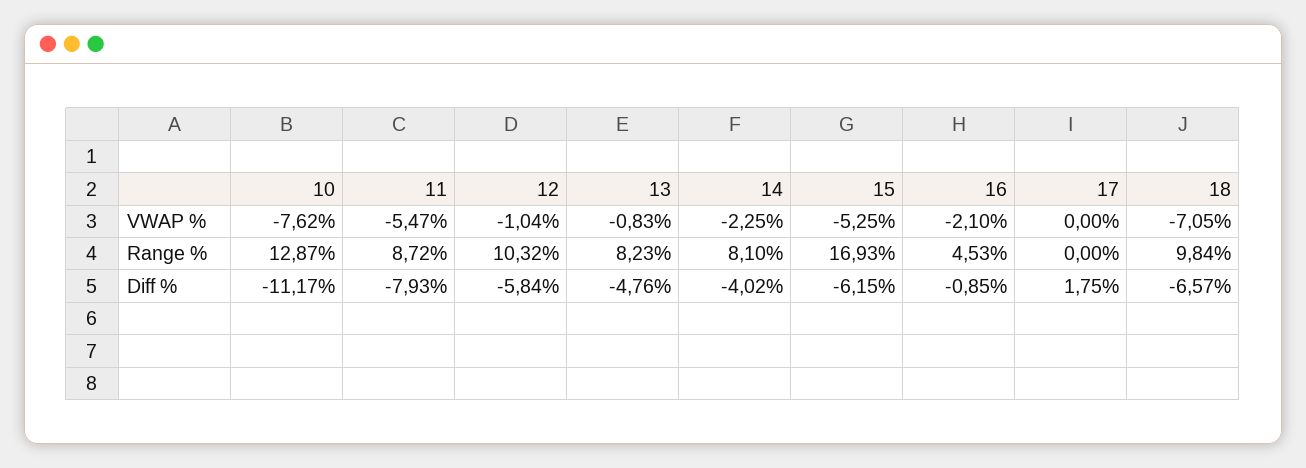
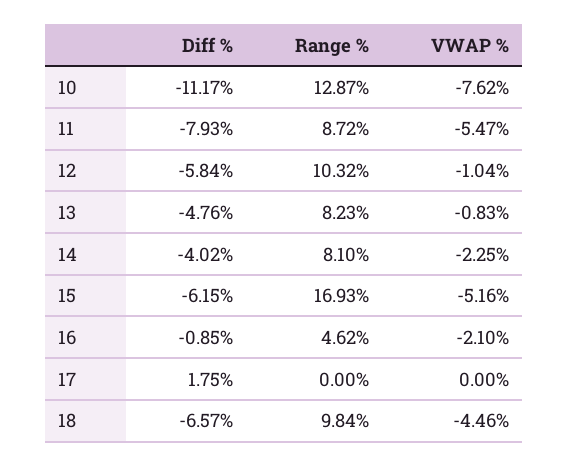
15, VWAP %: -5.25 -> -5.16
18, VWAP %: -7.05 -> -4.46
16, Range %: 4.53 -> 4.62

